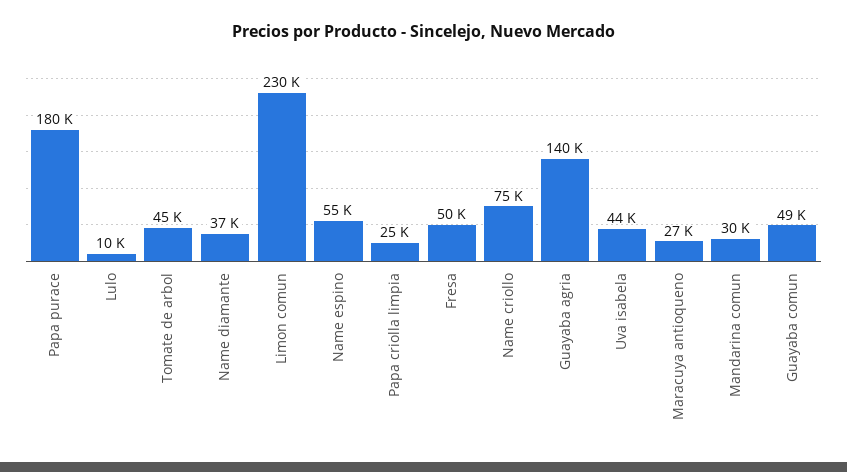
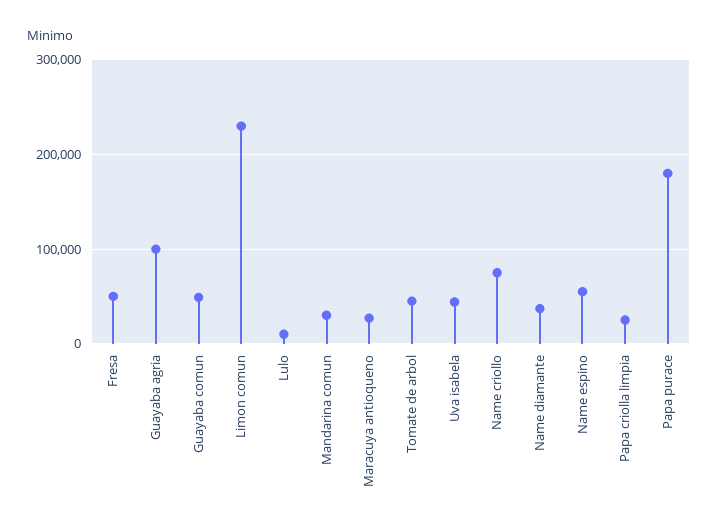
Guayaba agria: 140000 -> 100000

